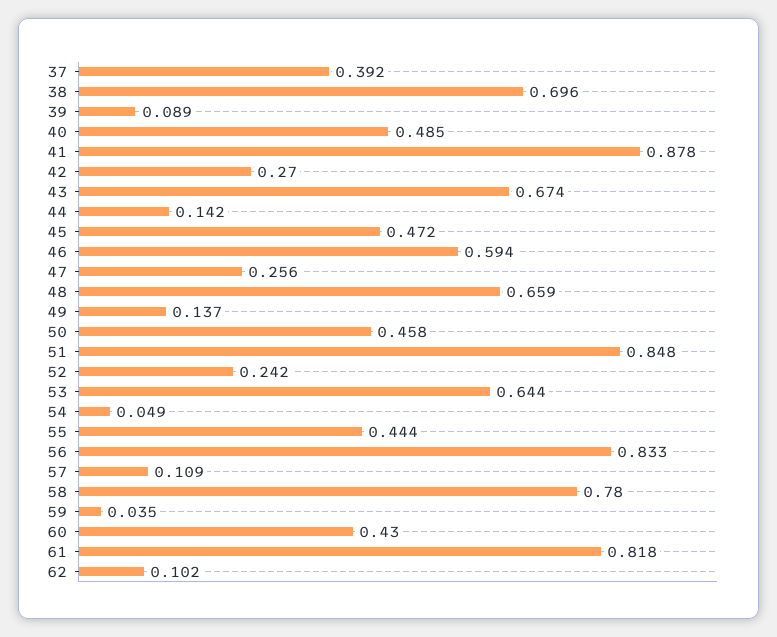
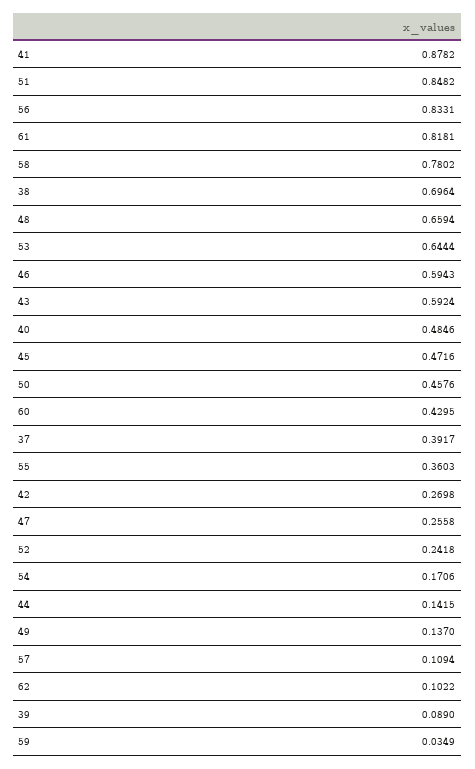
43: 0.674 -> 0.5924
54: 0.049 -> 0.1706
55: 0.444 -> 0.3603

